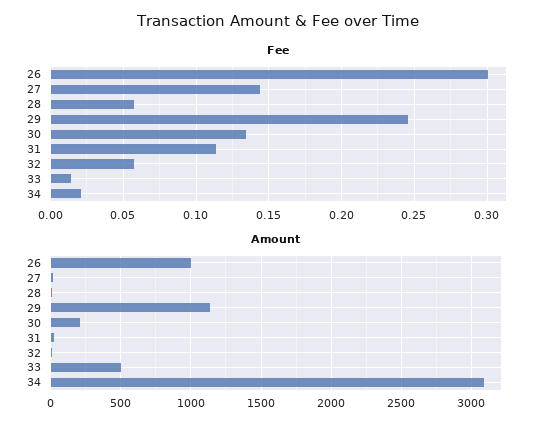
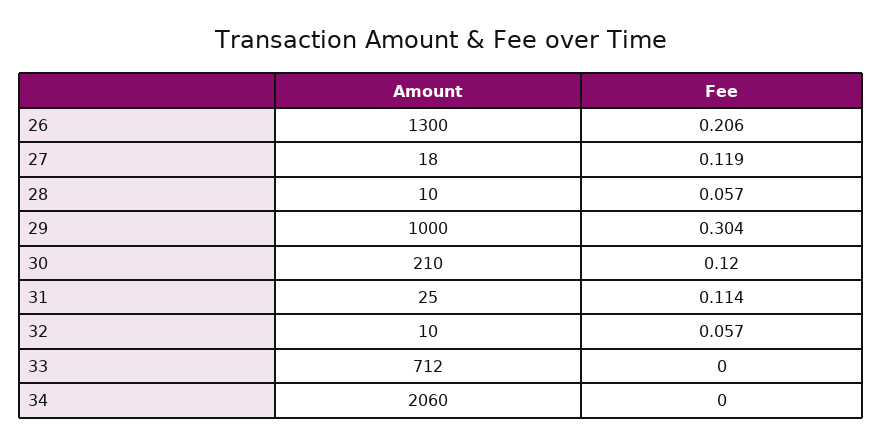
Fee, 26: 0.3 -> 0.206
Fee, 27: 0.145 -> 0.119
Fee, 29: 0.245 -> 0.304
Fee, 30: 0.135 -> 0.12
Fee, 33: 0.015 -> 0
Fee, 34: 0.02 -> 0
Amount, 26: 1000 -> 1300
Amount, 29: 1150 -> 1000
Amount, 33: 500 -> 712
Amount, 34: 3100 -> 2060

